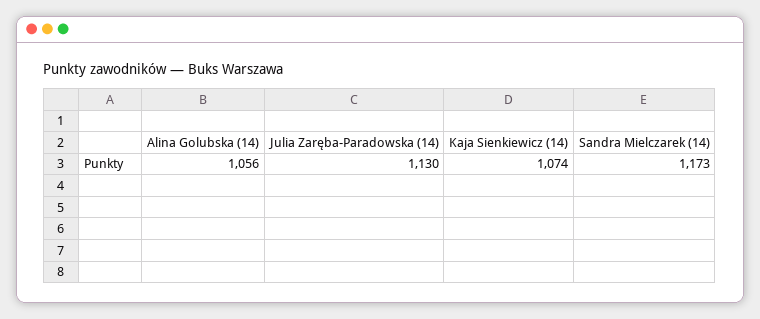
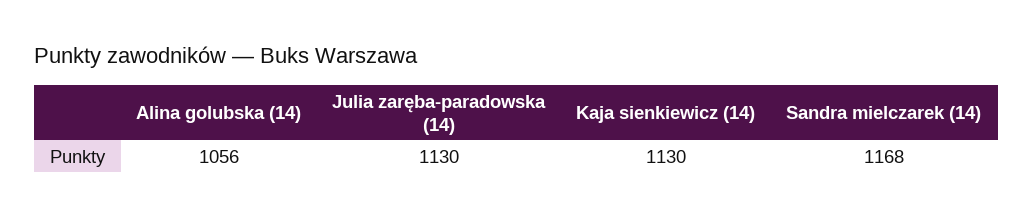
Kaja Sienkiewicz (14): 1074 -> 1130
Sandra Mielczarek (14): 1173 -> 1168

